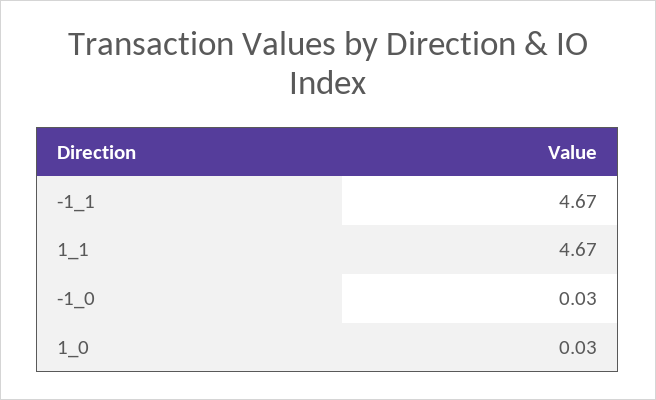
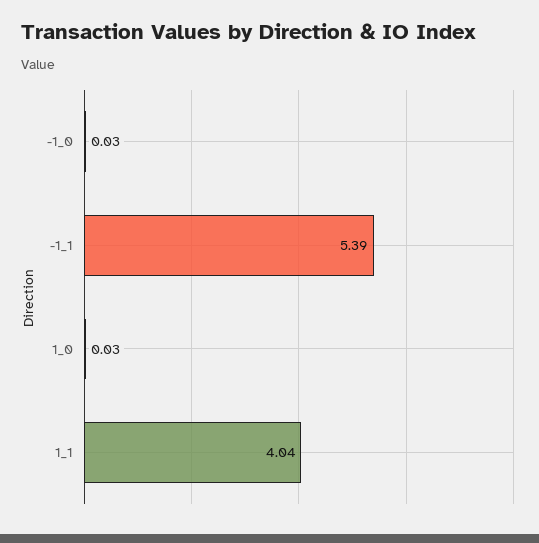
-1_1: 4.67 -> 5.39
1_1: 4.67 -> 4.04

